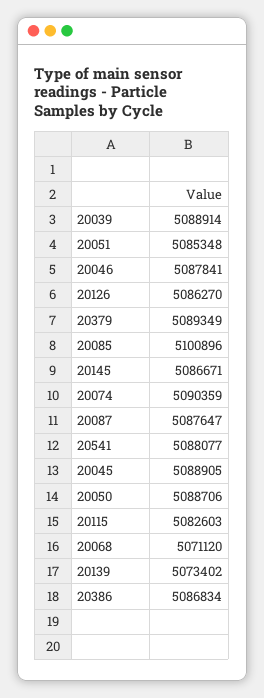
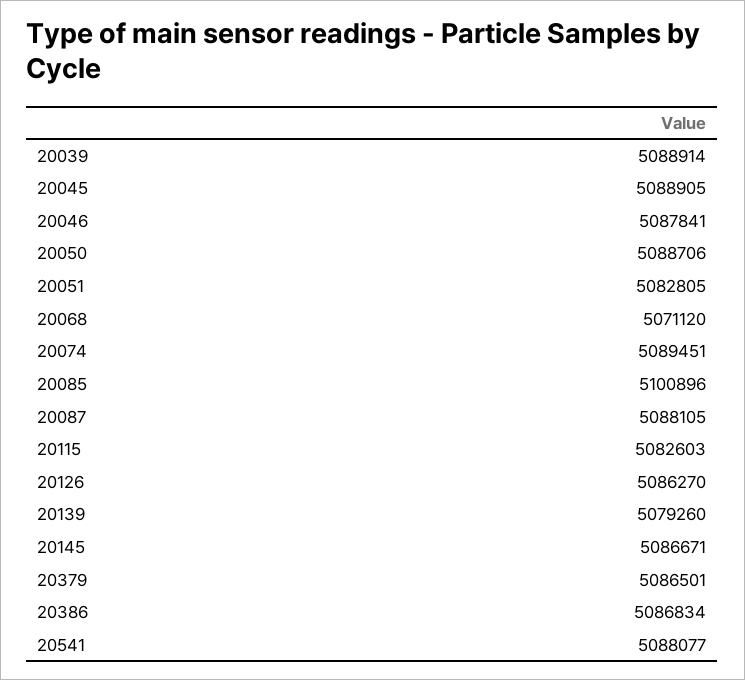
20051: 5085348 -> 5082805
20379: 5089349 -> 5086501
20074: 5090359 -> 5089451
20087: 5087647 -> 5088105
20139: 5073402 -> 5079260

